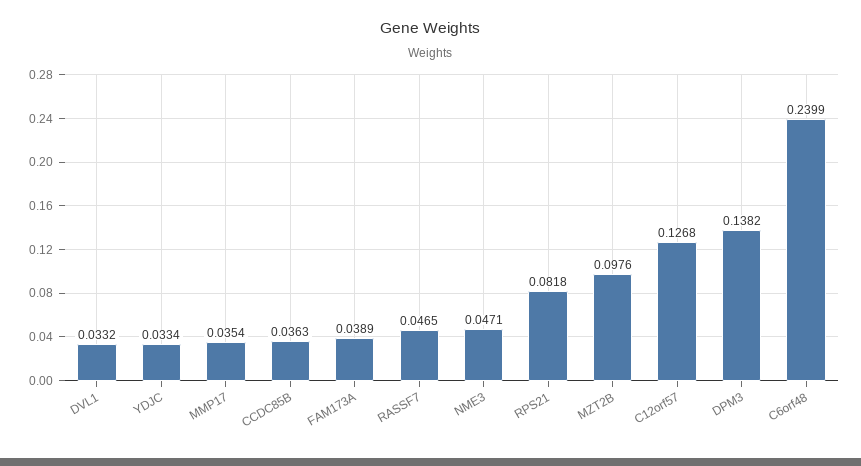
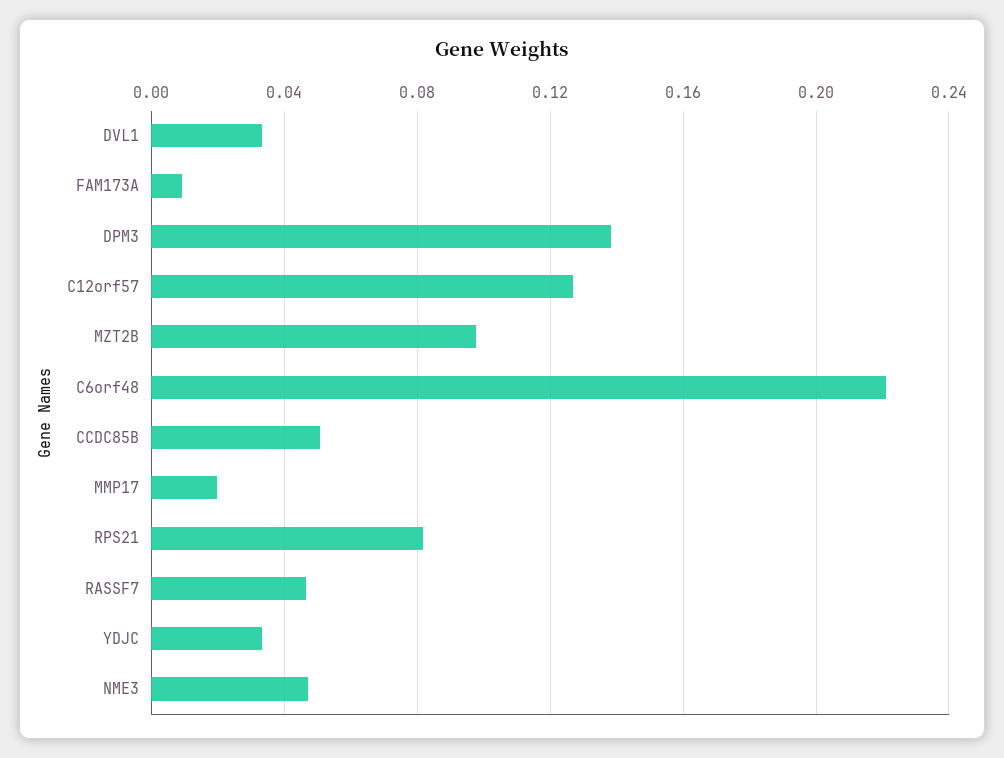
MMP17: 0.0354 -> 0.02
CCDC85B: 0.0363 -> 0.05
FAM173A: 0.0389 -> 0.01
C6orf48: 0.2399 -> 0.22

